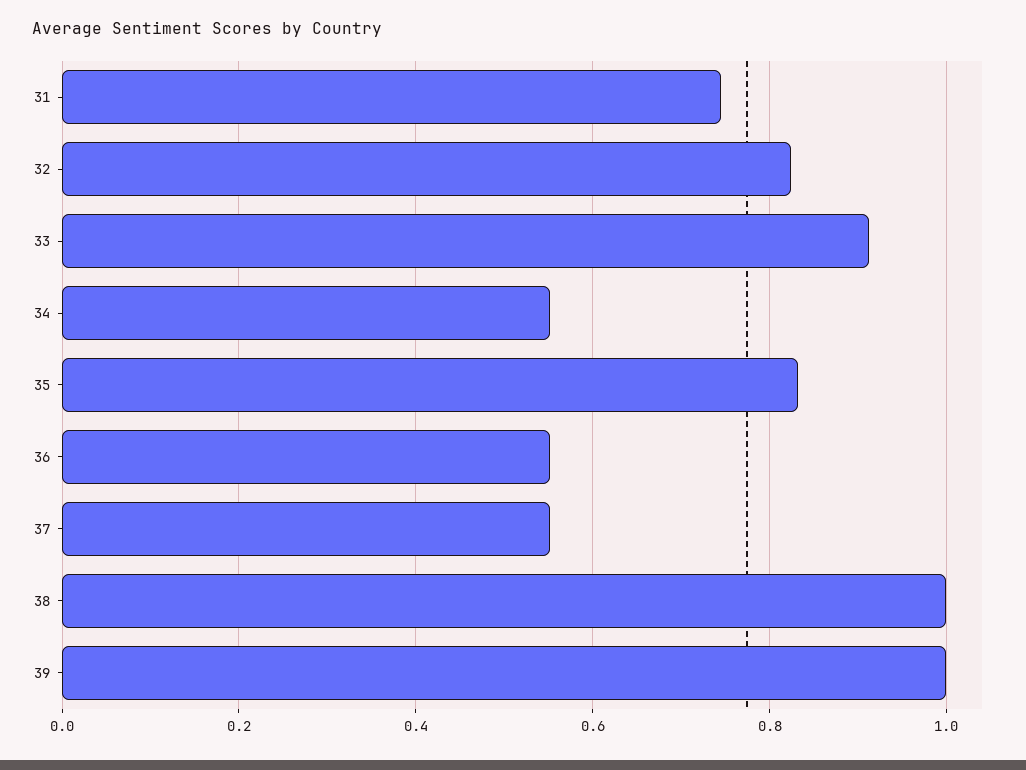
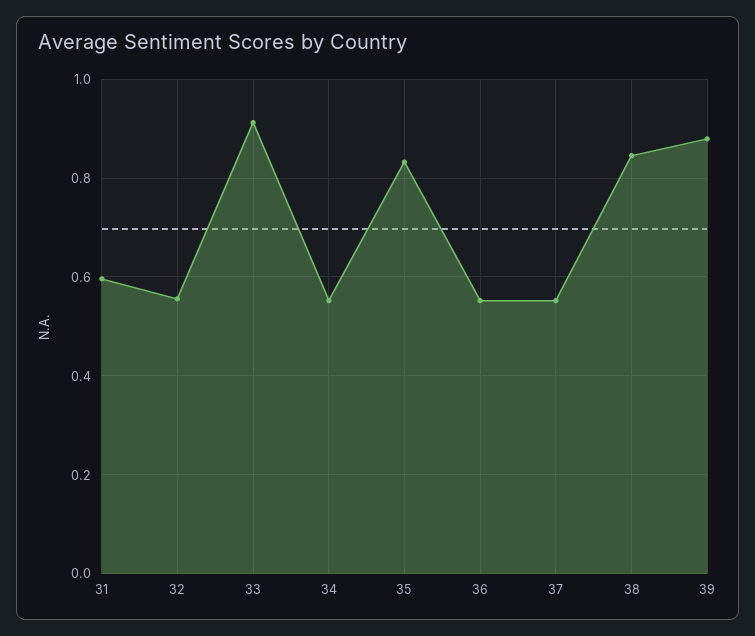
31: 0.74 -> 0.6
32: 0.82 -> 0.56
38: 1 -> 0.84
39: 1 -> 0.88

